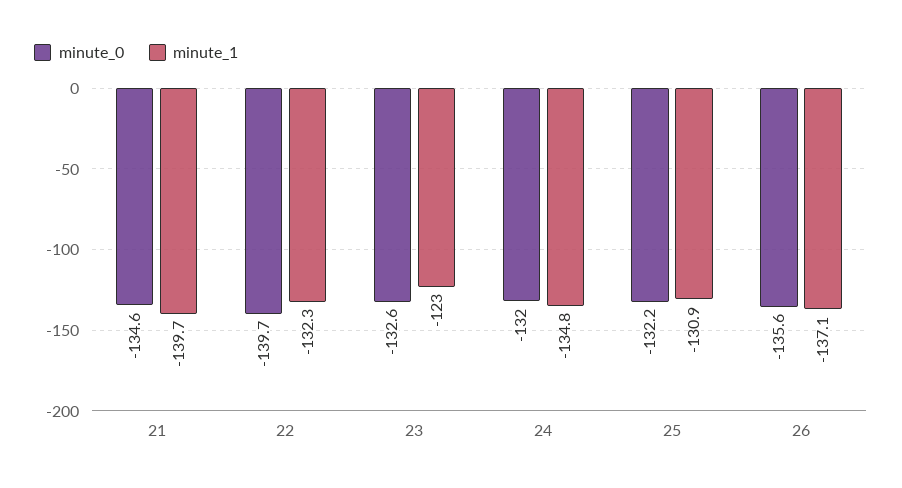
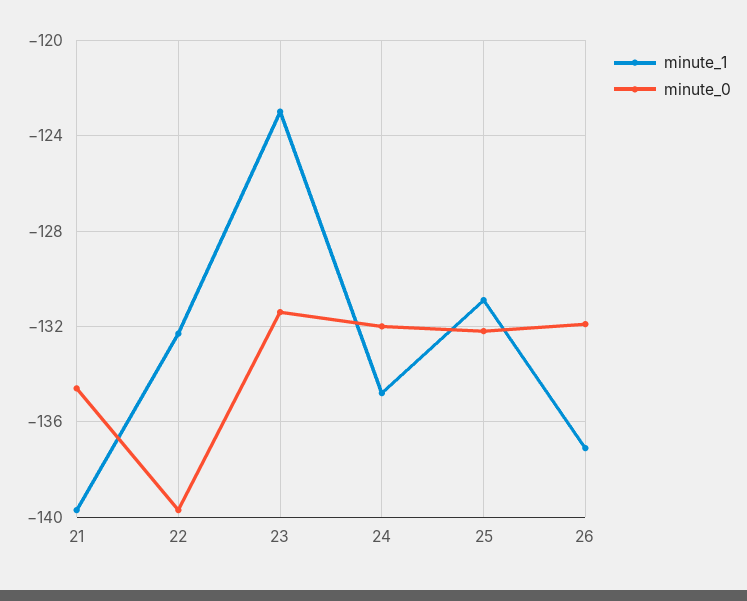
minute_0, 23: -132.6 -> -131.5
minute_0, 26: -135.6 -> -132

